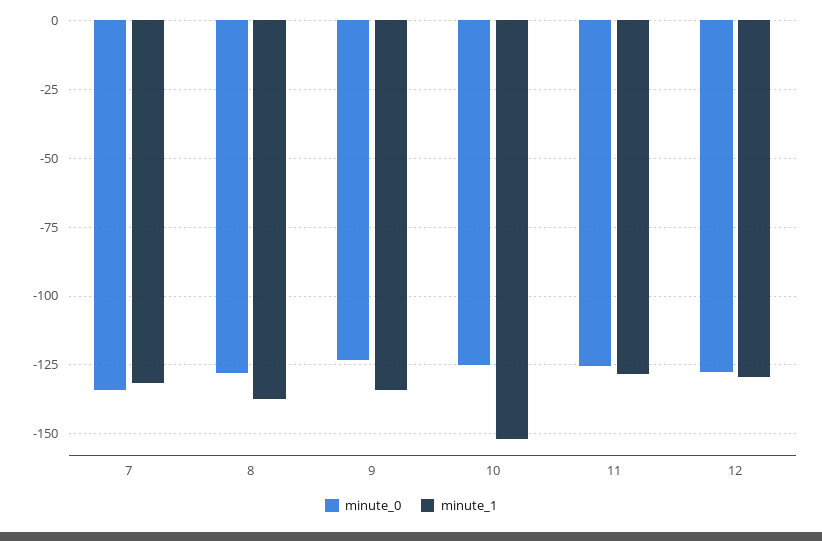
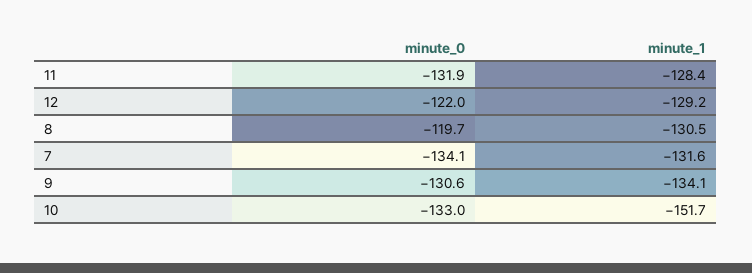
minute_0, 8: -127.5 -> -119.7
minute_1, 8: -137.5 -> -130.5
minute_0, 9: -122.5 -> -130.6
minute_0, 10: -125 -> -133
minute_0, 11: -125 -> -131.9
minute_0, 12: -127.5 -> -122

